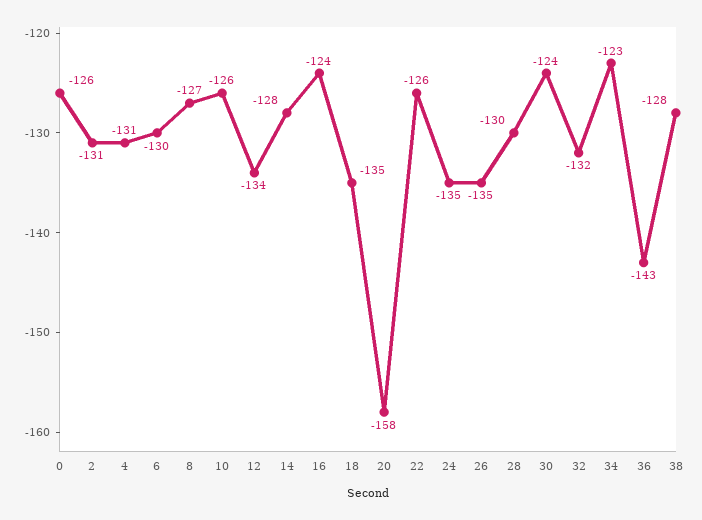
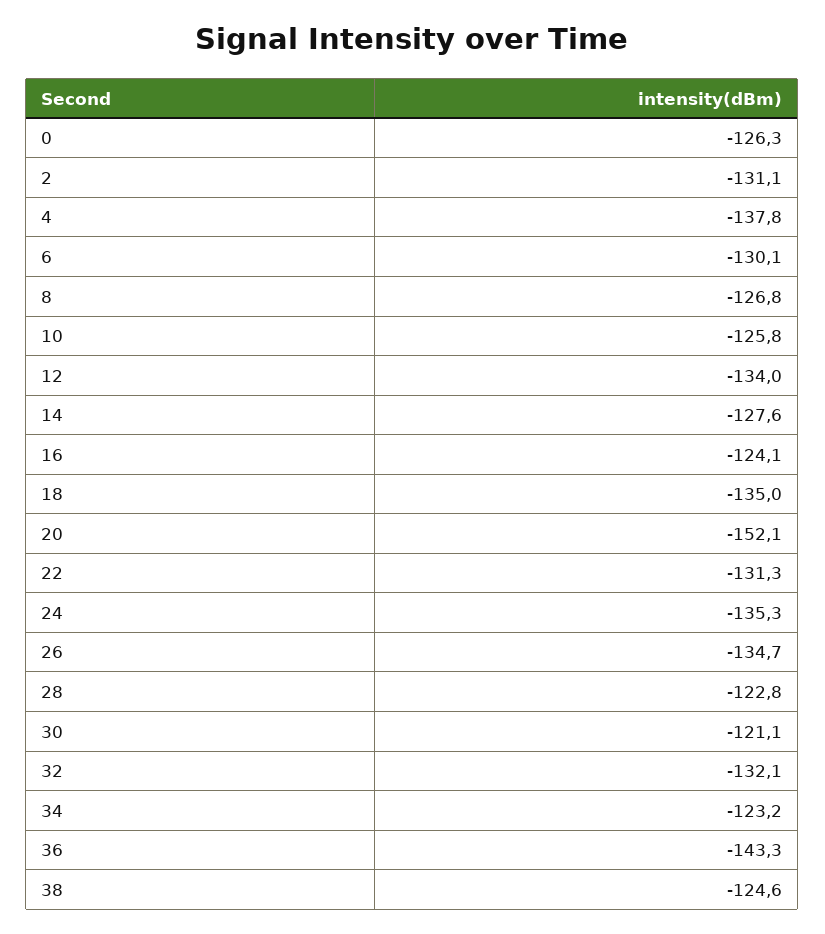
4: -131 -> -137.8
20: -158 -> -152.1
22: -126 -> -131.3
28: -130 -> -122.8
30: -124 -> -121.1
38: -128 -> -124.6

